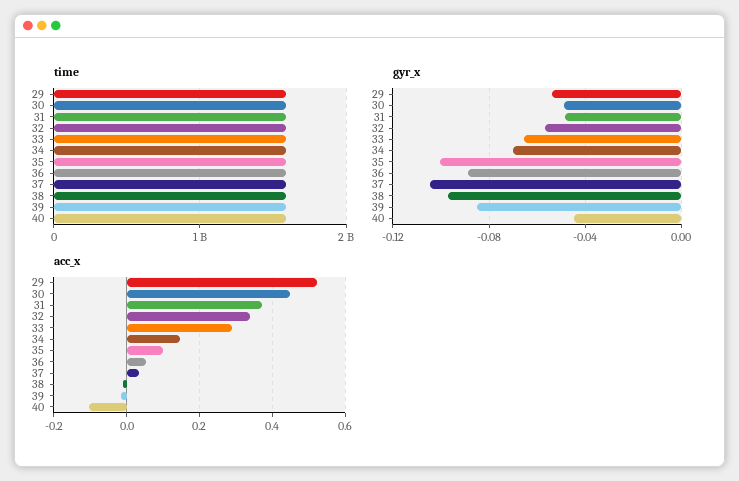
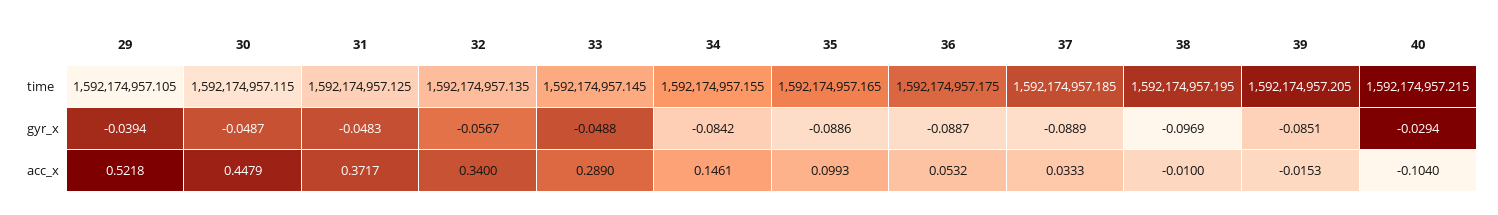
gyr_x, 29: -0.055 -> -0.0394
gyr_x, 33: -0.065 -> -0.0488
gyr_x, 34: -0.07 -> -0.0842
gyr_x, 35: -0.1 -> -0.0886
gyr_x, 37: -0.105 -> -0.0889
gyr_x, 40: -0.045 -> -0.0294

